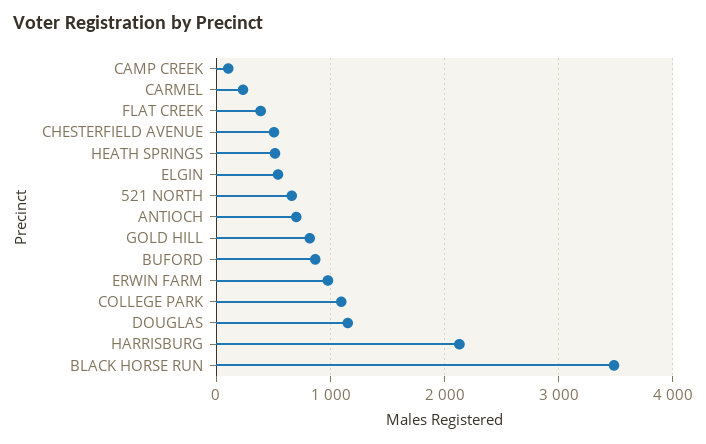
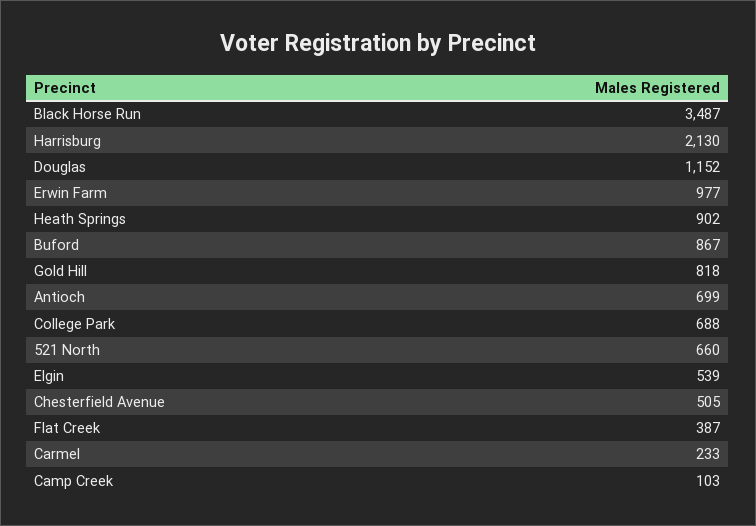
HEATH SPRINGS: 500 -> 902
COLLEGE PARK: 1100 -> 688

